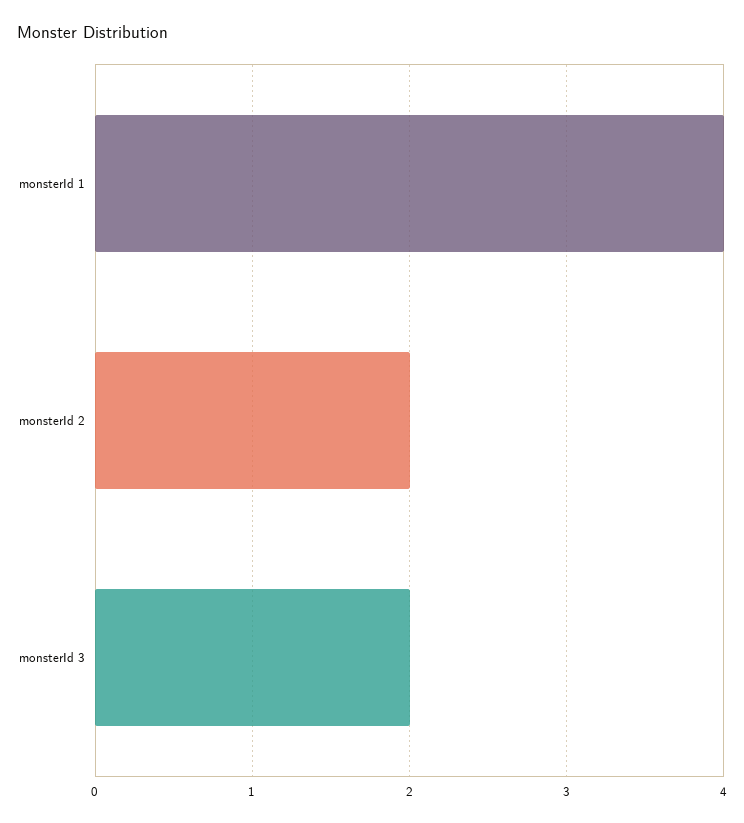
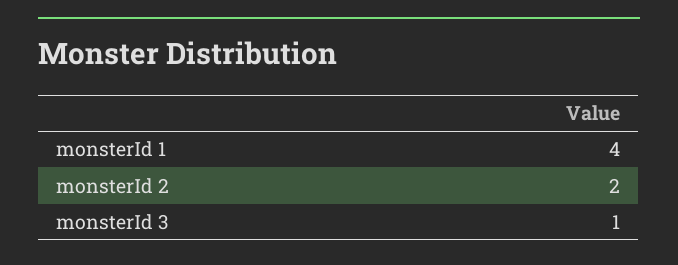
monsterId 3: 2 -> 1

